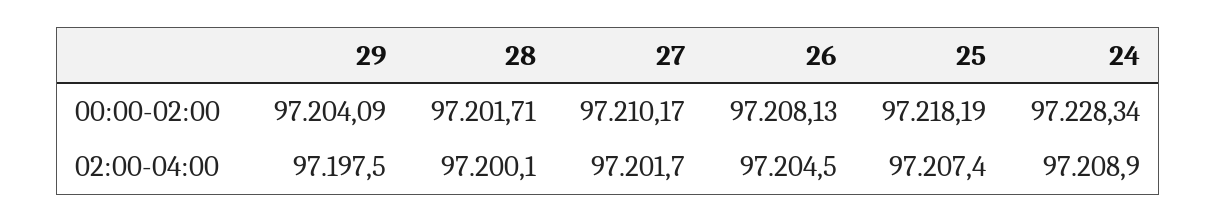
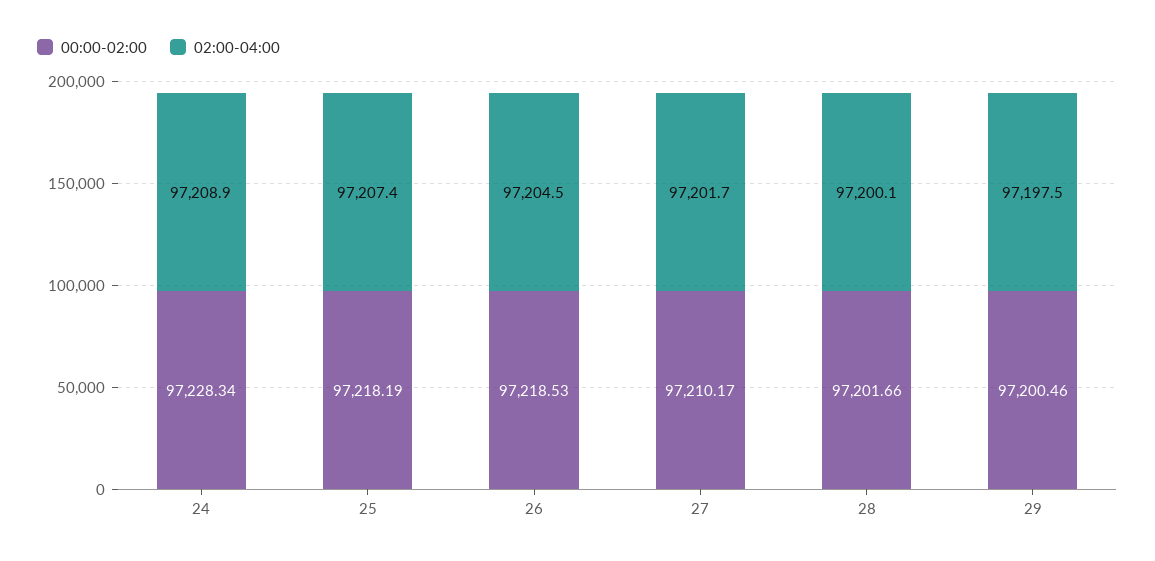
00:00-02:00, 29: 97204.09 -> 97200.46
00:00-02:00, 28: 97201.71 -> 97201.66
00:00-02:00, 26: 97208.13 -> 97218.53

